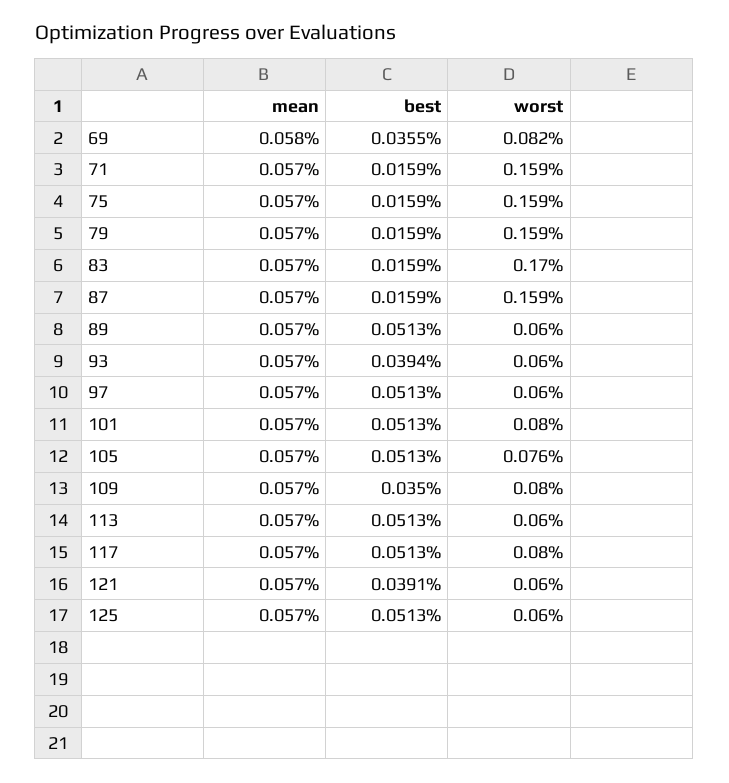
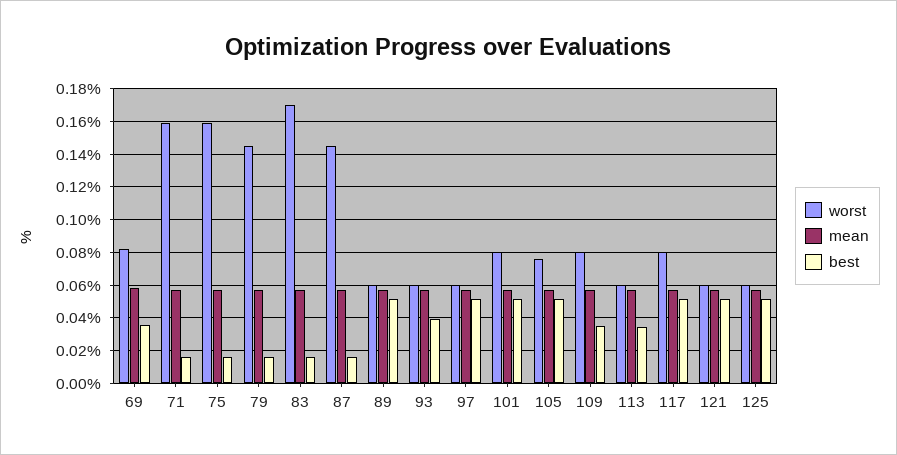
worst, 79: 0.159 -> 0.145
worst, 87: 0.159 -> 0.145
best, 113: 0.0513 -> 0.035
best, 121: 0.0391 -> 0.05

